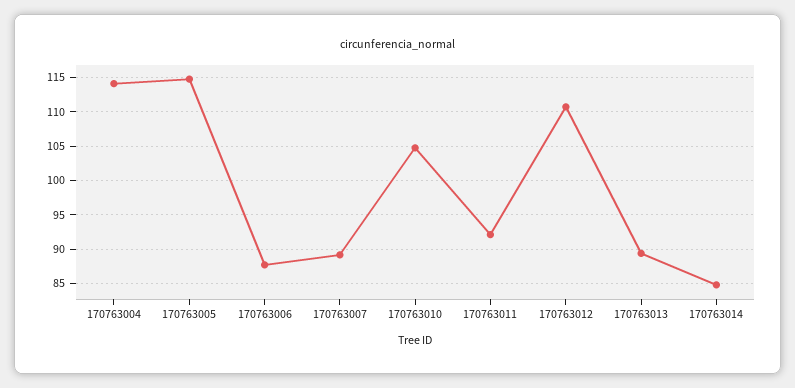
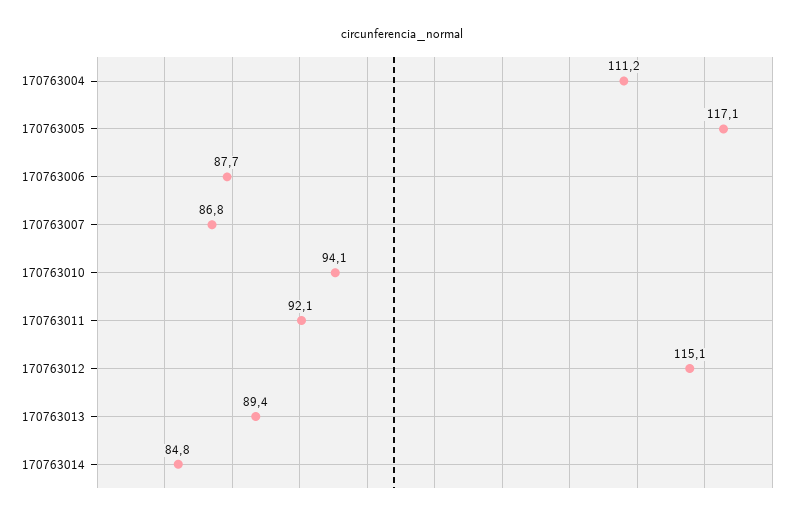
170763004: 114 -> 111.2
170763005: 115 -> 117.1
170763007: 89 -> 86.8
170763010: 105 -> 94.1
170763012: 111 -> 115.1

